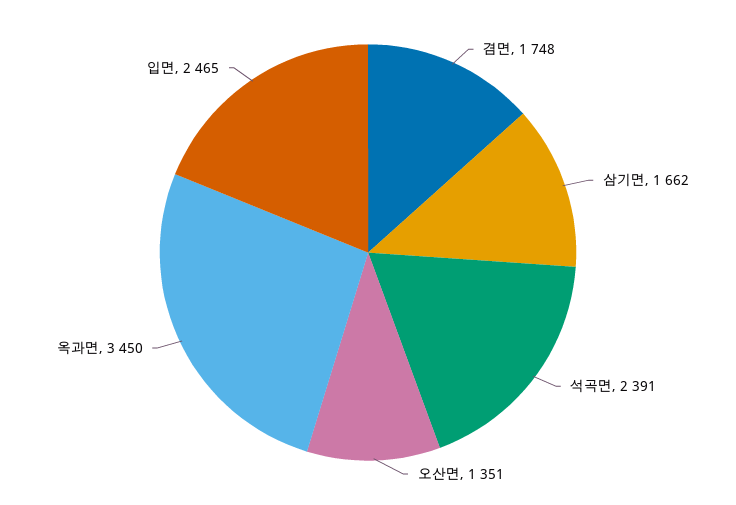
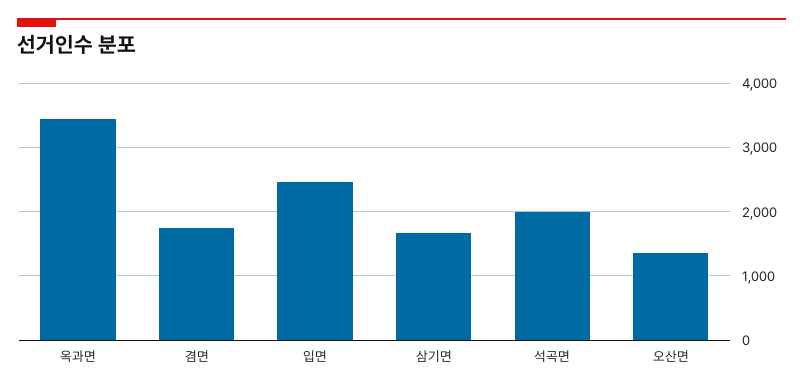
석곡면: 2391 -> 2000

